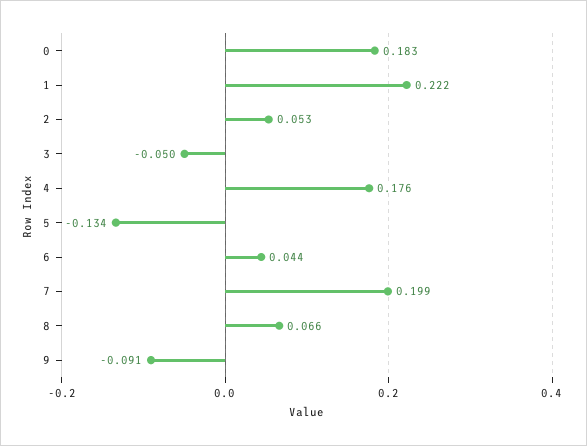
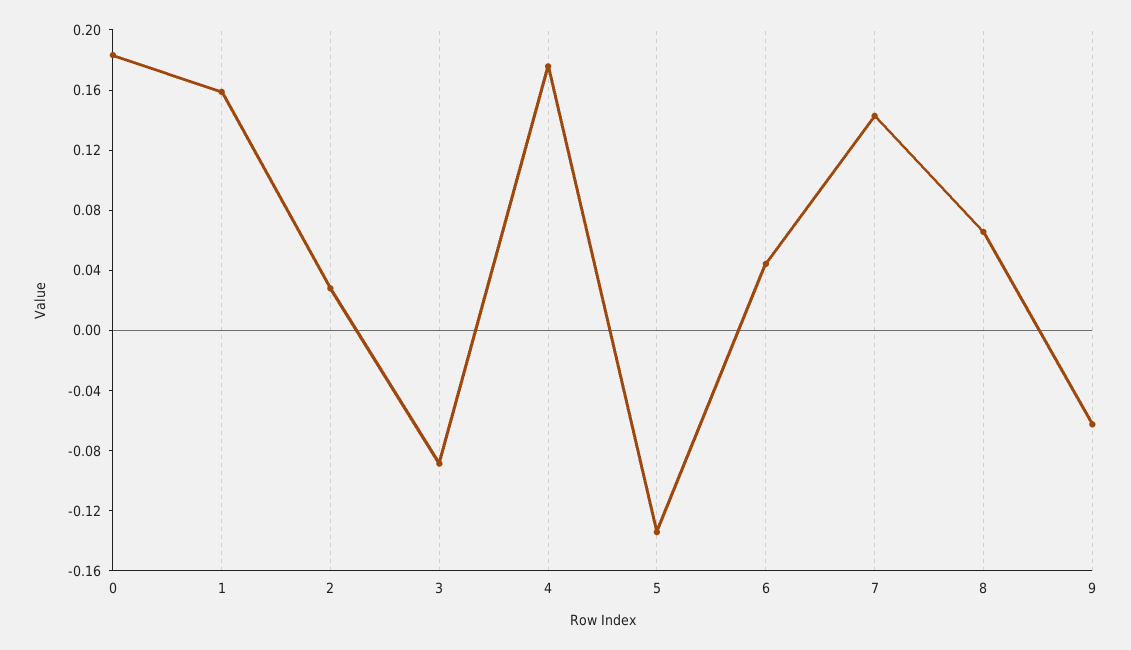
1: 0.222 -> 0.16
2: 0.053 -> 0.03
3: -0.05 -> -0.09
7: 0.199 -> 0.14
9: -0.091 -> -0.06

